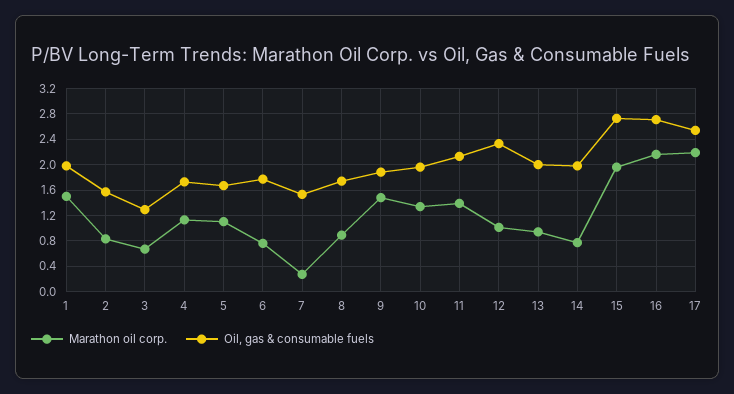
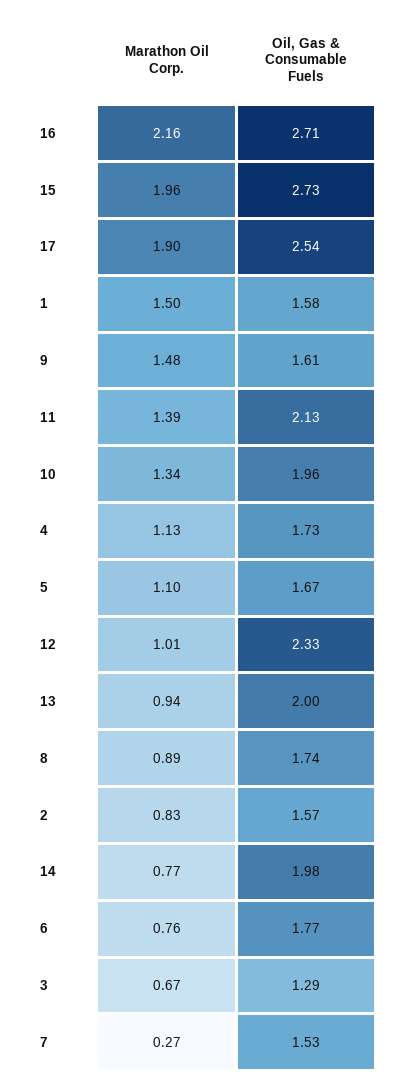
Oil, gas & consumable fuels, 1: 2 -> 1.58
Oil, gas & consumable fuels, 9: 1.9 -> 1.61
Marathon oil corp., 17: 2.2 -> 1.9

